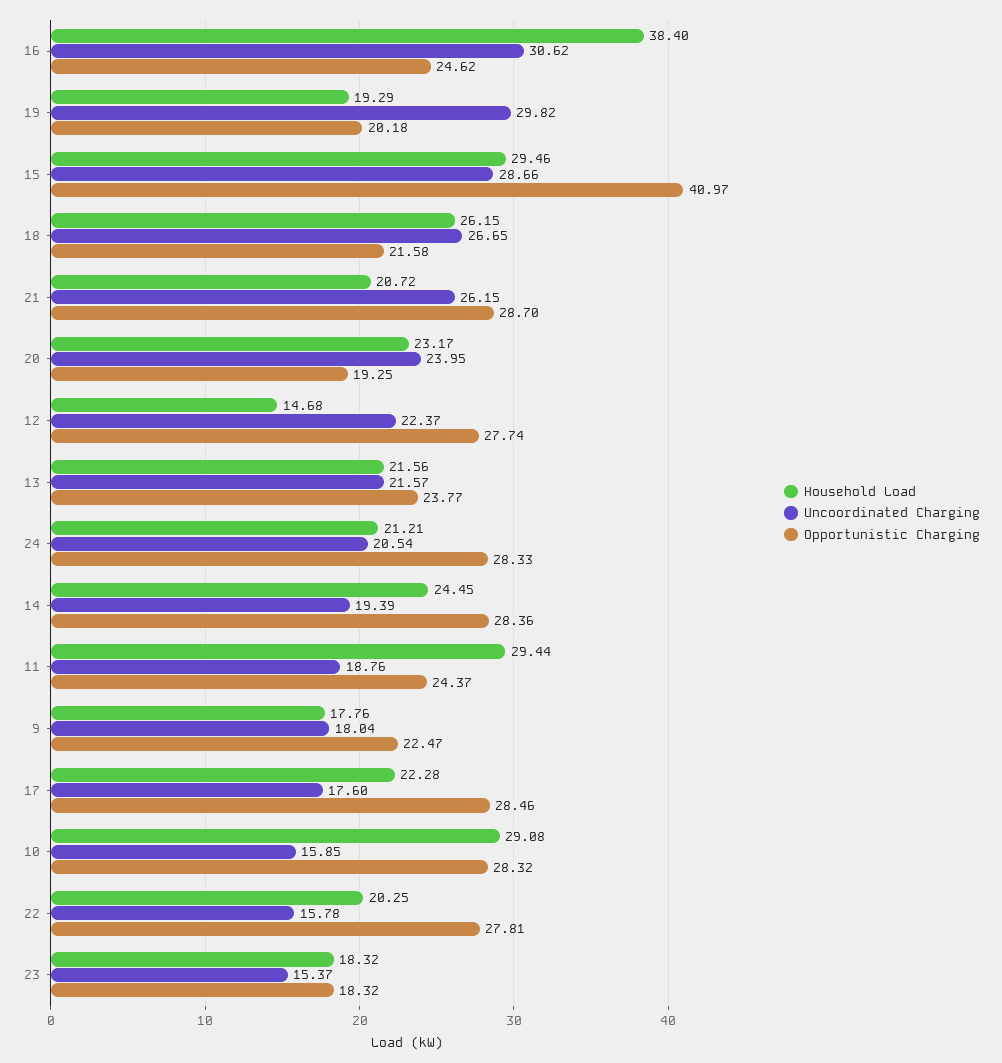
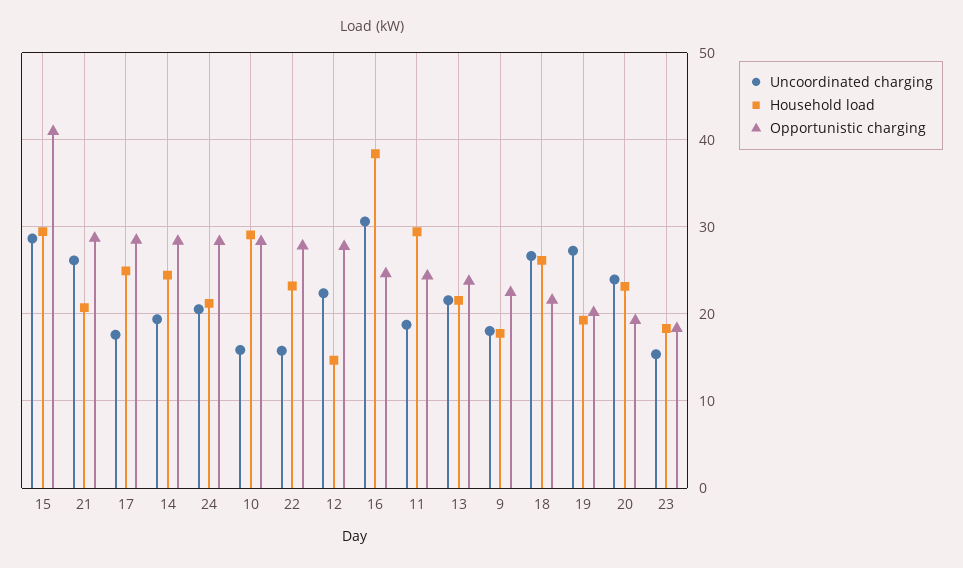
Uncoordinated Charging, 19: 29.82 -> 27
Household Load, 17: 22.28 -> 25
Household Load, 22: 20.25 -> 23

